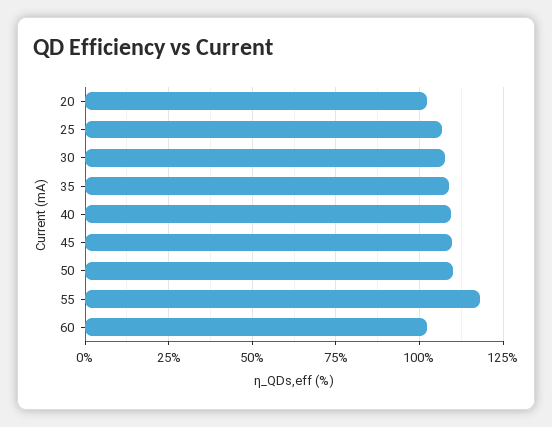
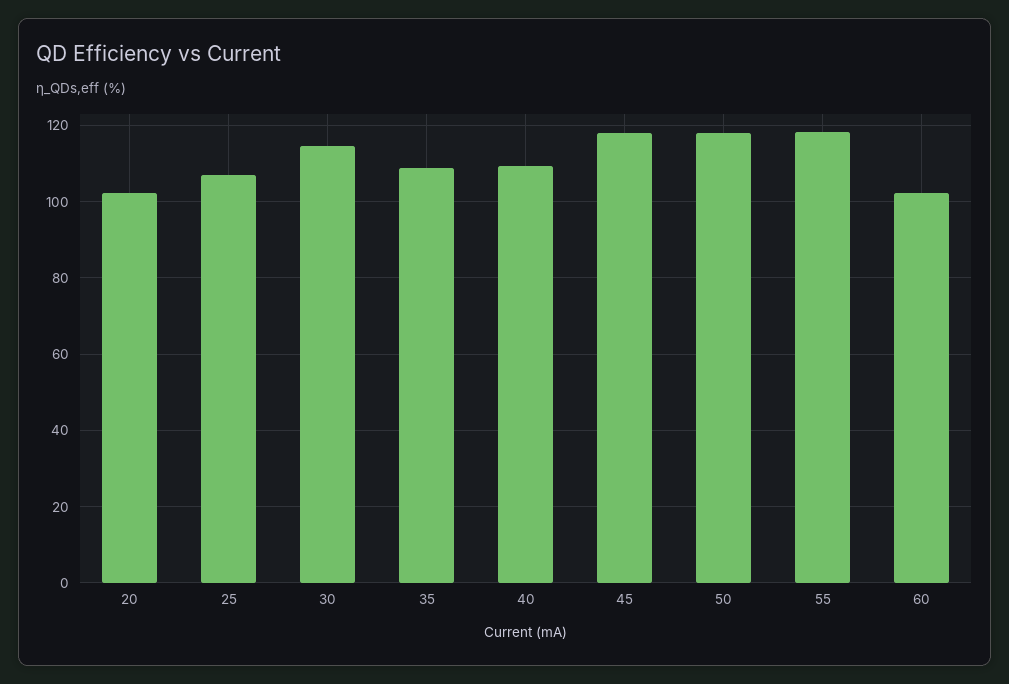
30: 107.5 -> 114
45: 110 -> 118
50: 110 -> 118

